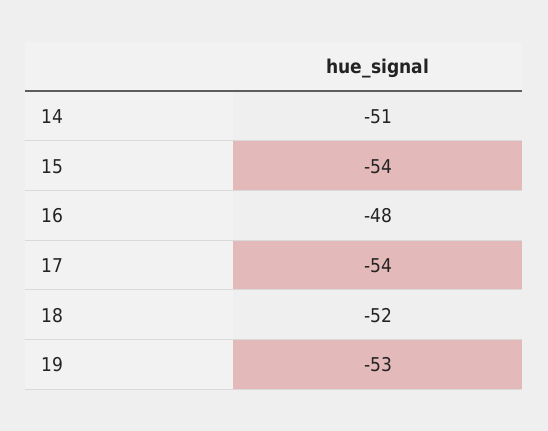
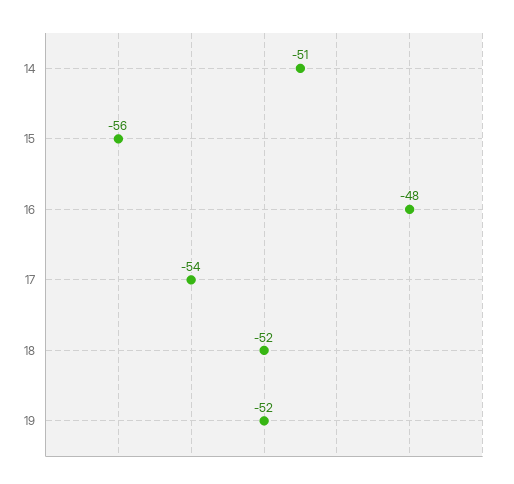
15: -54 -> -56
19: -53 -> -52

